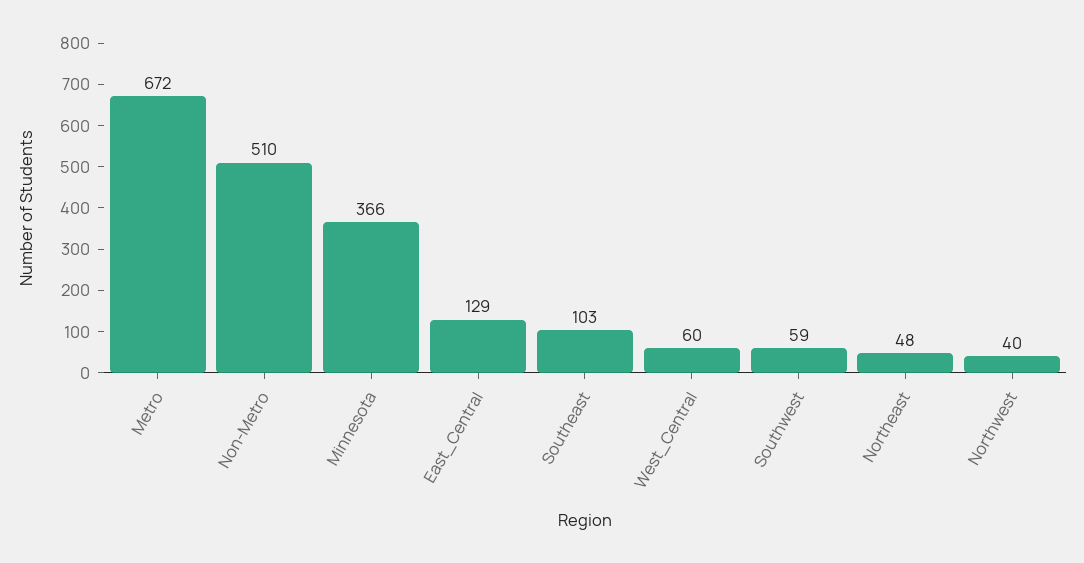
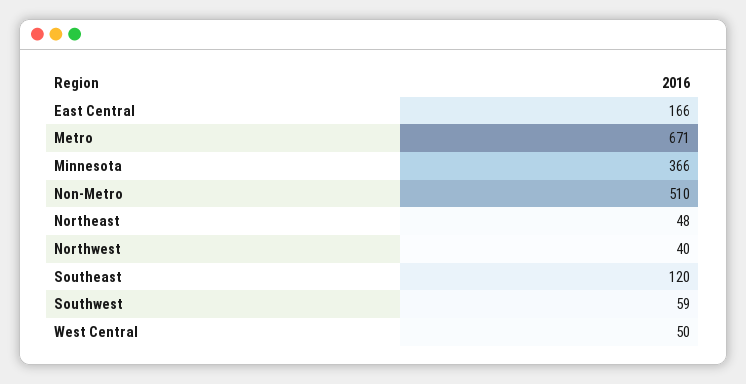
Metro: 672 -> 671
East_Central: 129 -> 166
Southeast: 103 -> 120
West_Central: 60 -> 50

